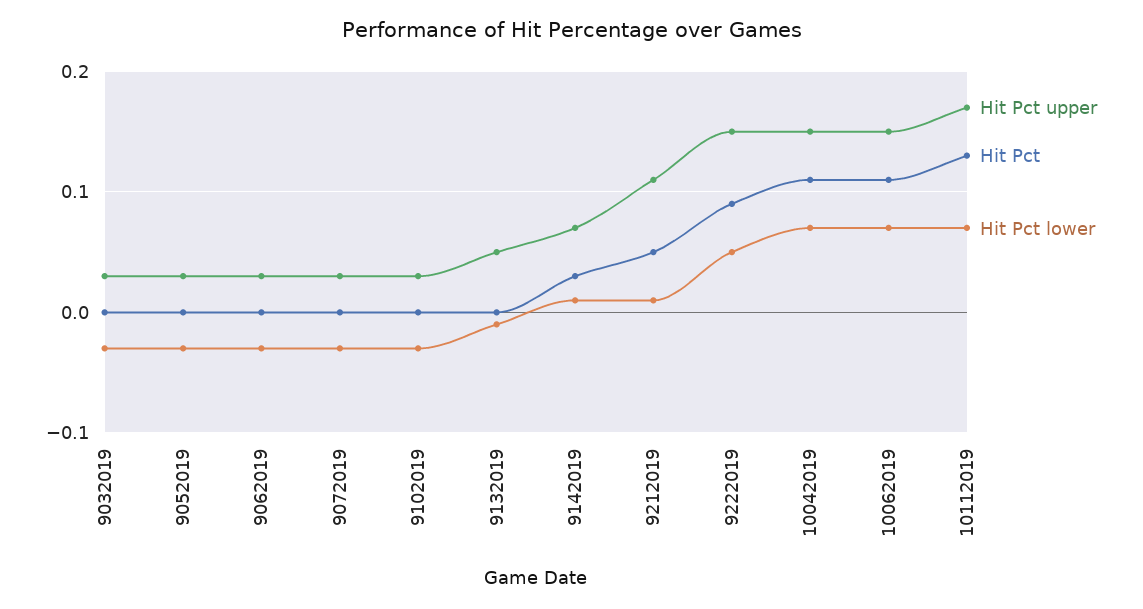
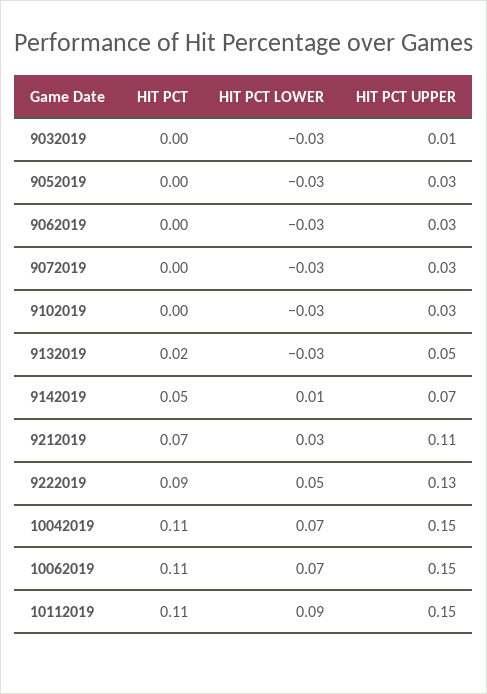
Hit Pct upper, 9032019: 0.03 -> 0.01
Hit Pct, 9132019: 0 -> 0.02
Hit Pct lower, 9132019: -0.01 -> -0.03
Hit Pct, 9142019: 0.03 -> 0.05
Hit Pct, 9212019: 0.05 -> 0.07
Hit Pct lower, 9212019: 0.01 -> 0.03
Hit Pct upper, 9222019: 0.15 -> 0.13
Hit Pct upper, 10112019: 0.17 -> 0.15
Hit Pct, 10112019: 0.13 -> 0.11
Hit Pct lower, 10112019: 0.07 -> 0.09

